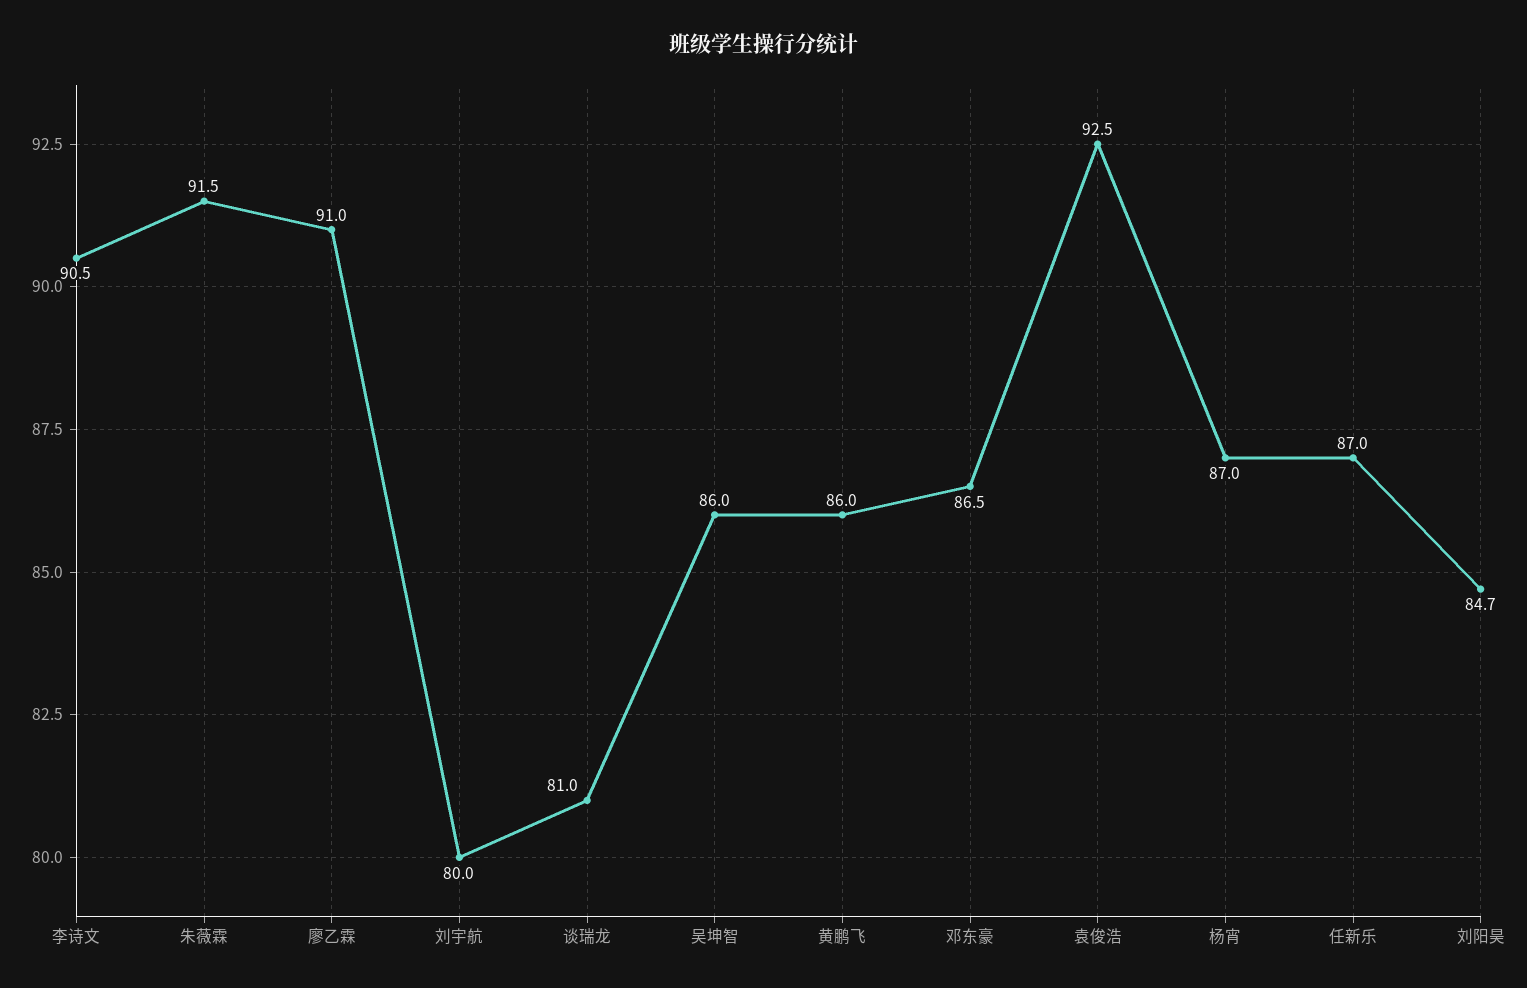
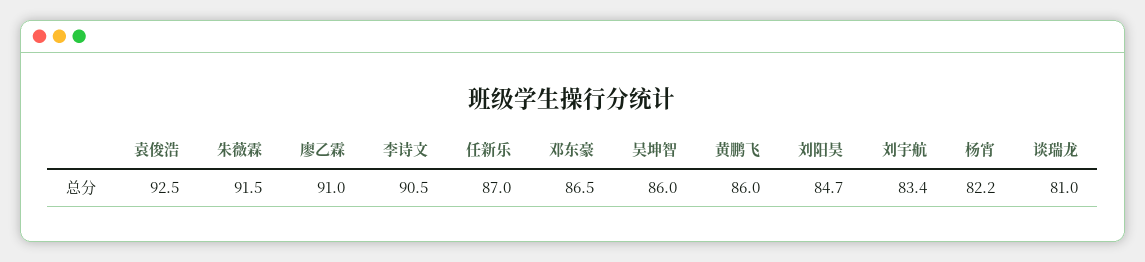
刘宇航: 80 -> 83.4
杨宵: 87 -> 82.2

